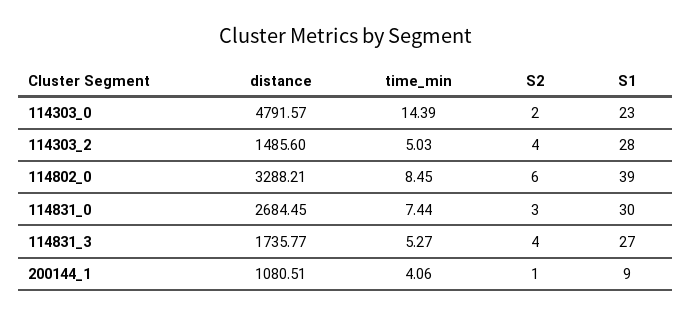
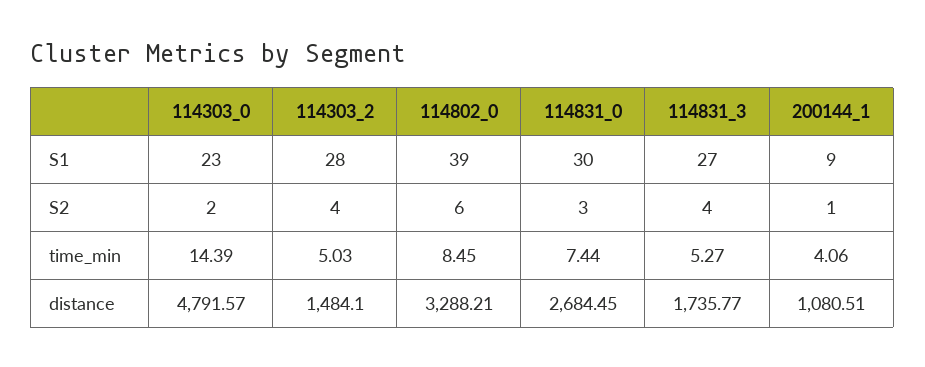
distance, 114303_2: 1485.6 -> 1484.1

